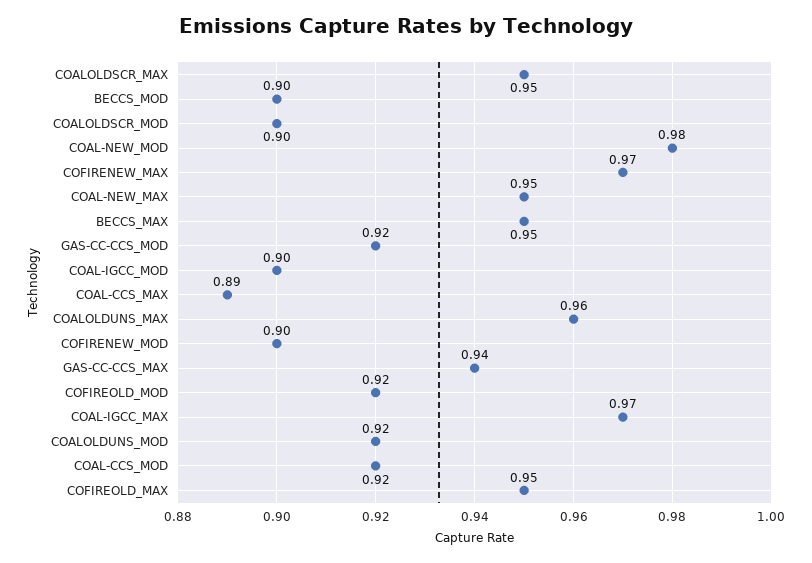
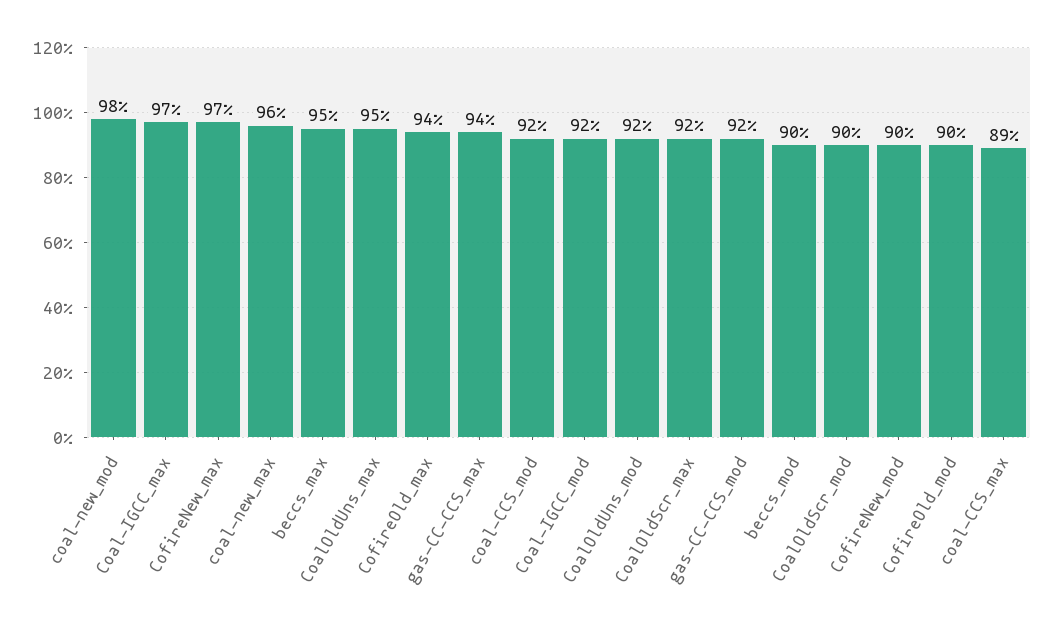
COALOLDSCR_MAX: 0.95 -> 0.92
COAL-NEW_MAX: 0.95 -> 0.96
COAL-IGCC_MOD: 0.9 -> 0.92
COALOLDUNS_MAX: 0.96 -> 0.95
COFIREOLD_MOD: 0.92 -> 0.9
COFIREOLD_MAX: 0.95 -> 0.94

